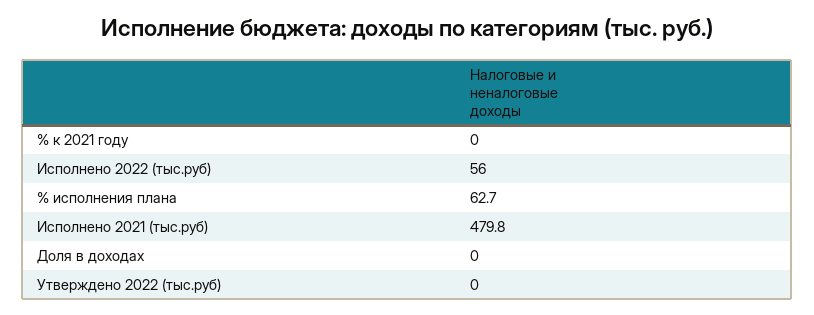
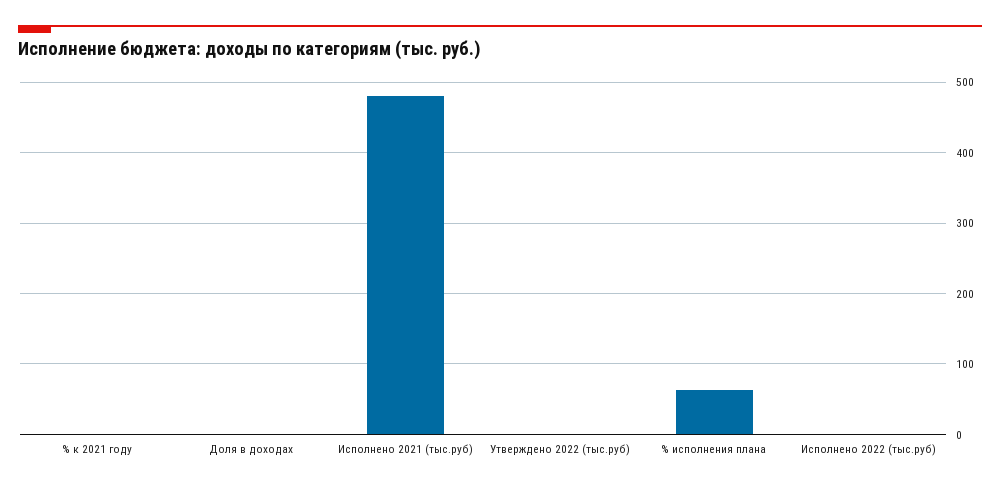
Исполнено 2022 (тыс.руб): 56 -> 0

